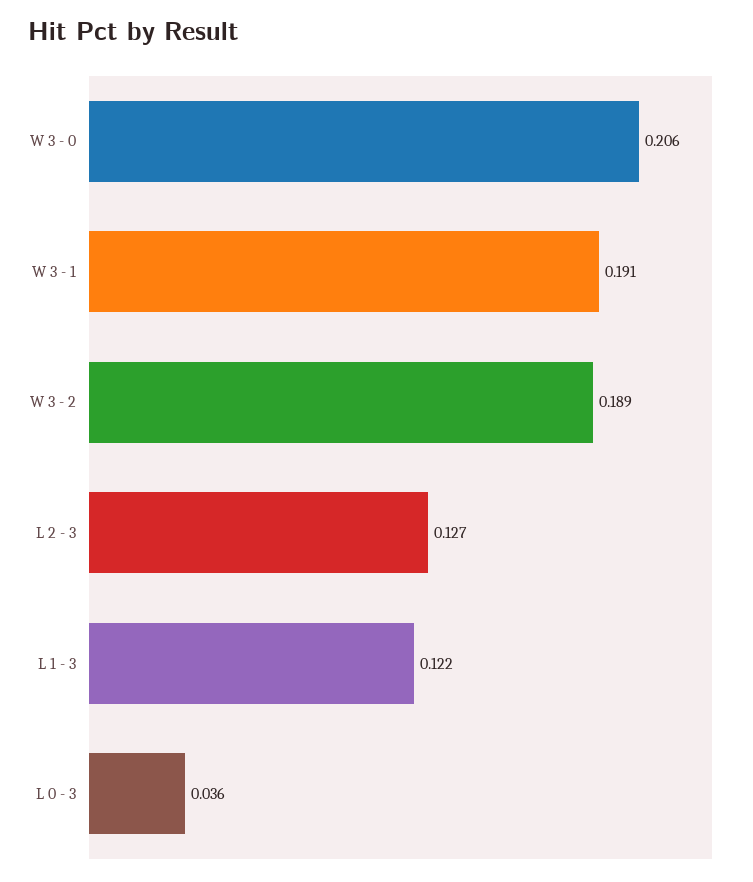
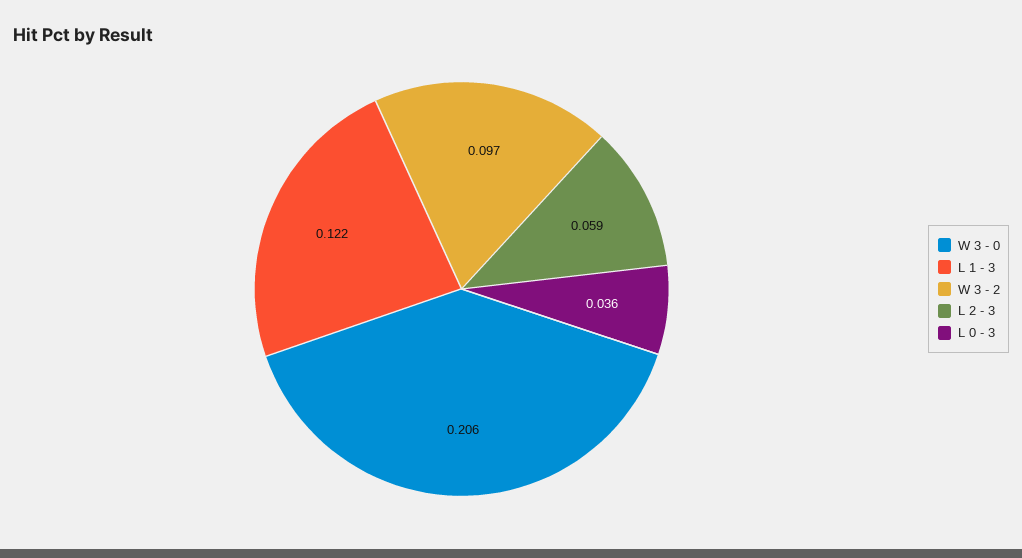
W 3 - 1: 0.191 -> none
W 3 - 2: 0.189 -> 0.097
L 2 - 3: 0.127 -> 0.059

